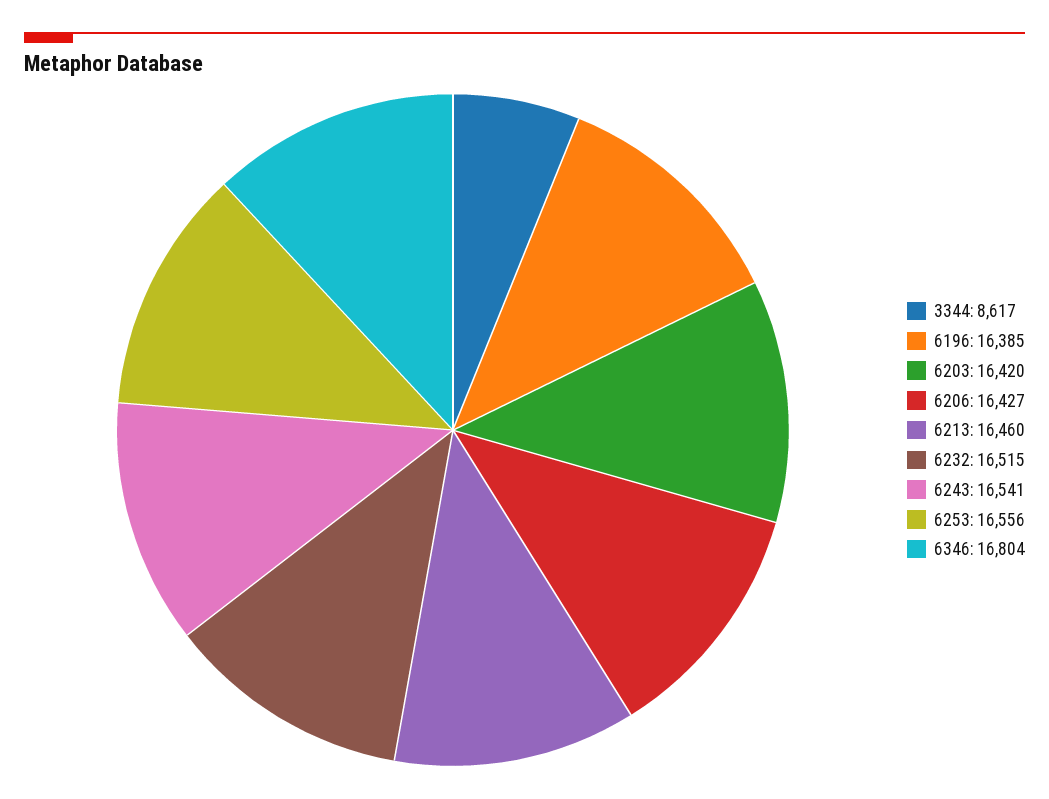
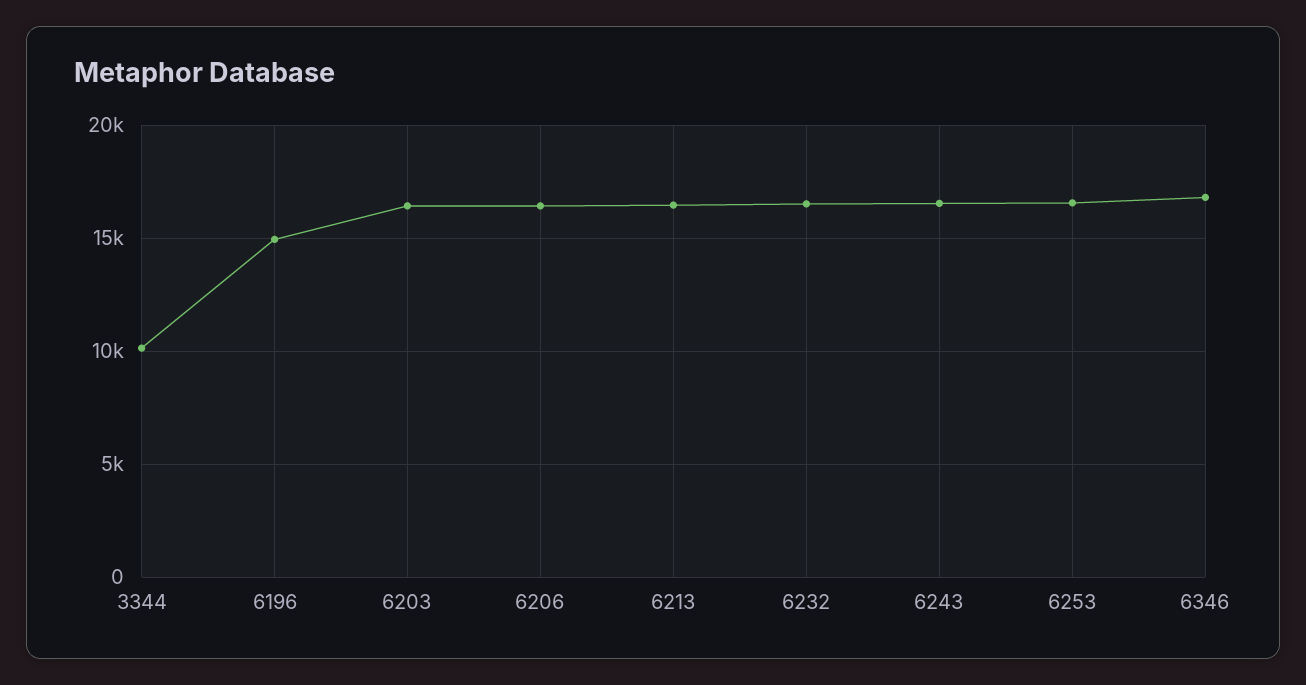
3344: 8617 -> 10000
6196: 16385 -> 15000

